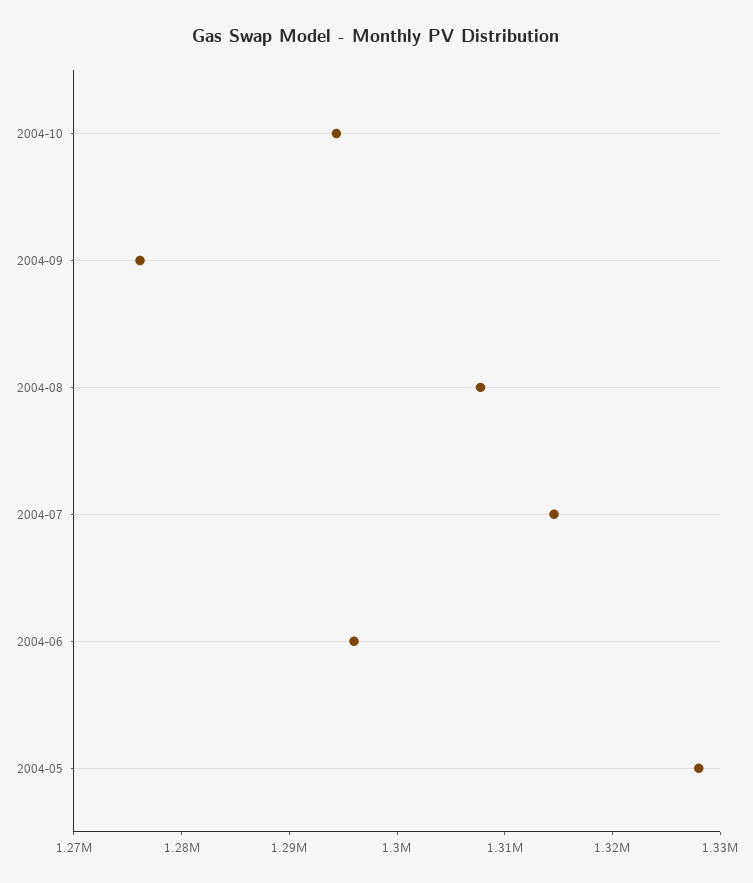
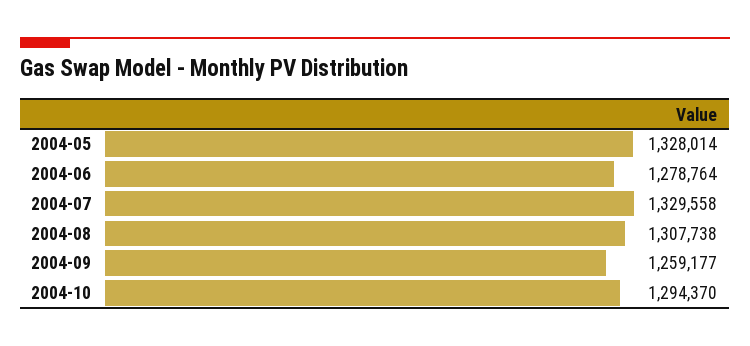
2004-09: 1276000 -> 1259177
2004-07: 1314000 -> 1329558
2004-06: 1296000 -> 1278764

